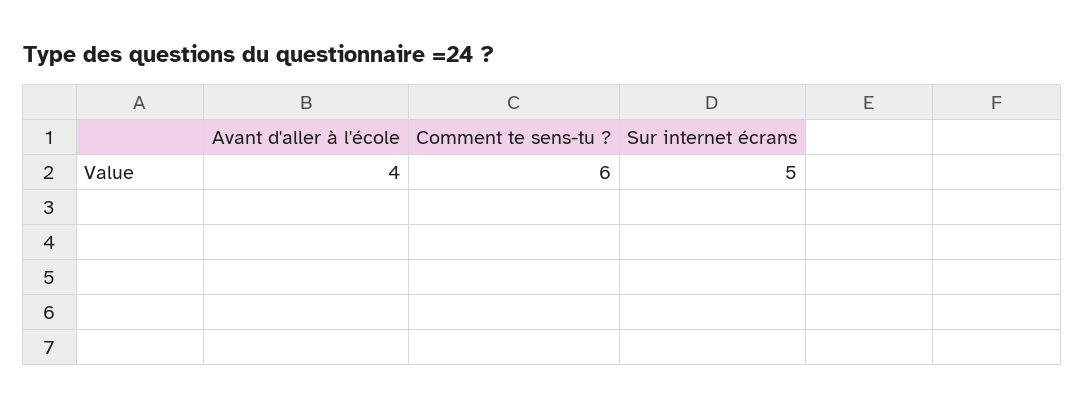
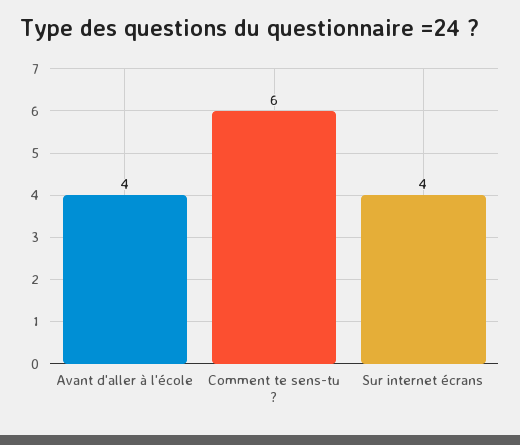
Sur internet écrans: 5 -> 4

